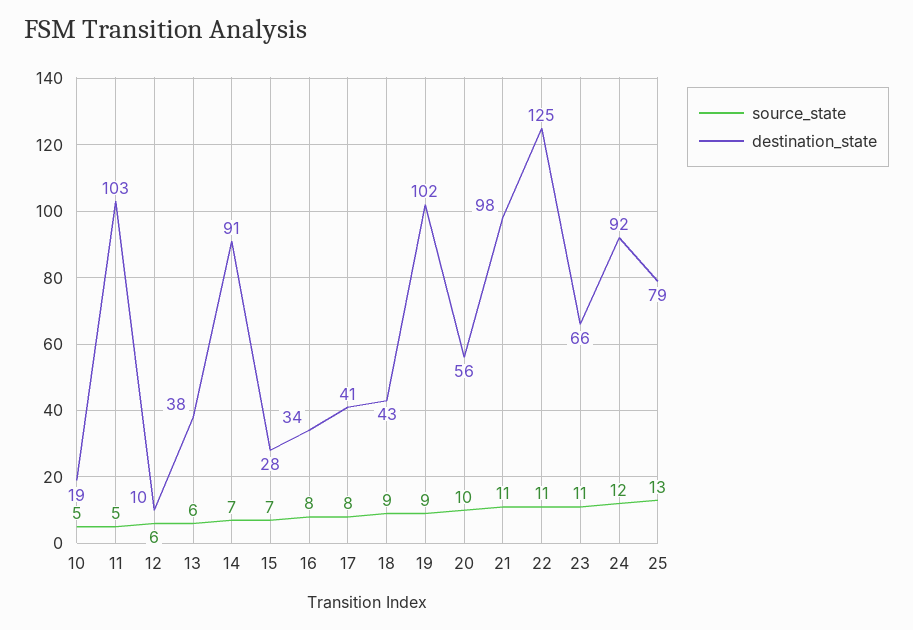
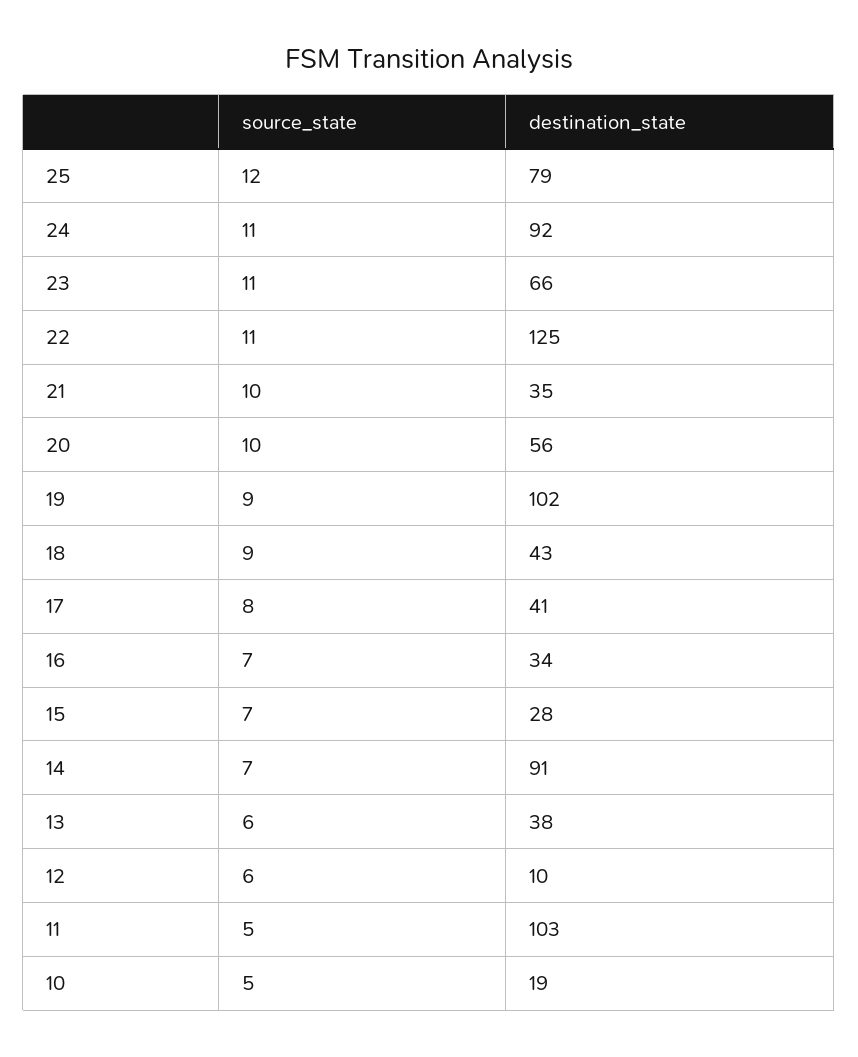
source_state, 16: 8 -> 7
source_state, 21: 11 -> 10
destination_state, 21: 98 -> 35
source_state, 24: 12 -> 11
source_state, 25: 13 -> 12

